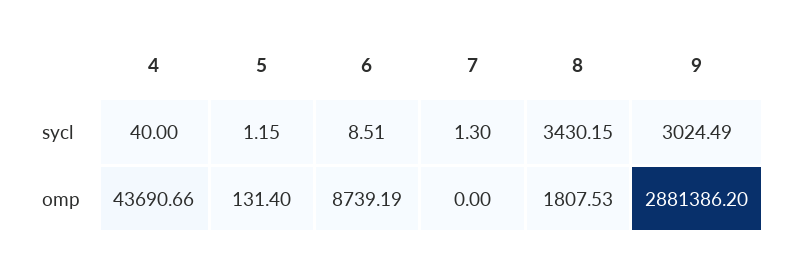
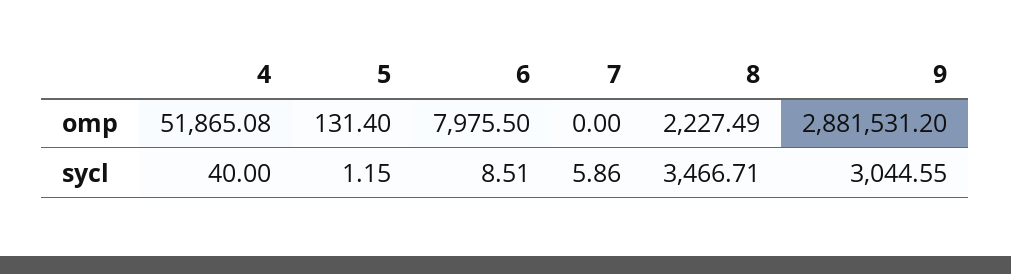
7, sycl: 1.3 -> 5.86
8, sycl: 3430.15 -> 3466.71
9, sycl: 3024.49 -> 3044.55
4, omp: 43690.66 -> 51865.08
6, omp: 8739.19 -> 7975.5
8, omp: 1807.53 -> 2227.49
9, omp: 2881386.2 -> 2881531.2

